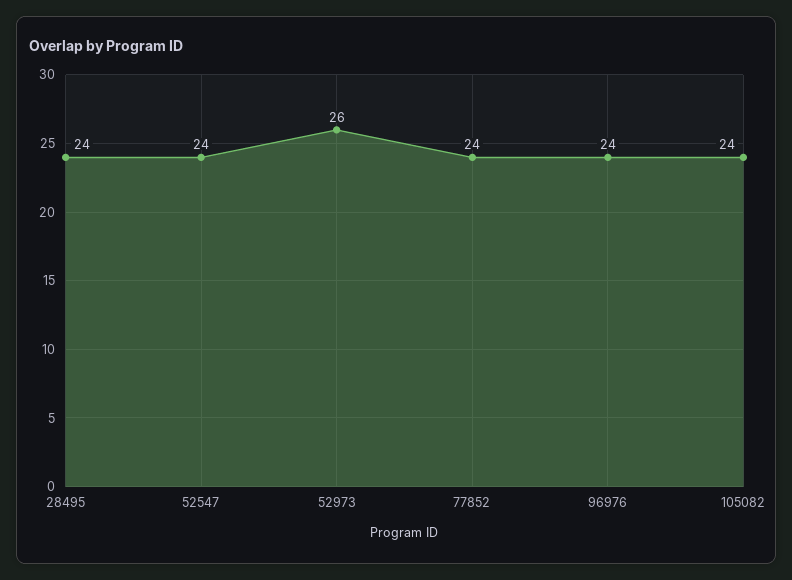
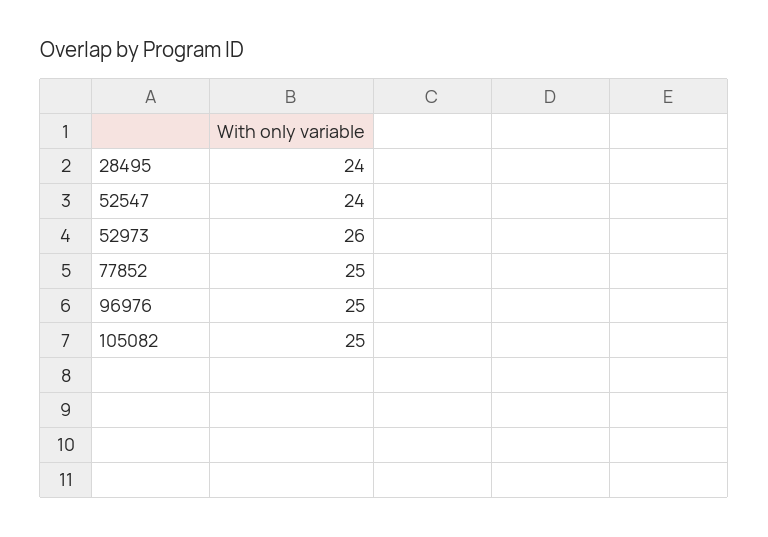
77852: 24 -> 25
96976: 24 -> 25
105082: 24 -> 25

